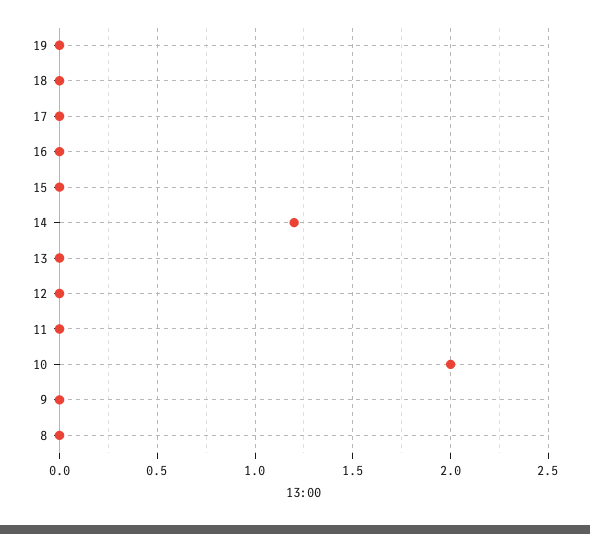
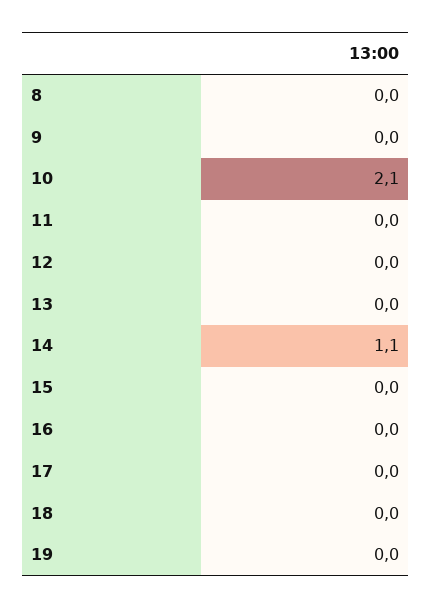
14: 1.2 -> 1.1
10: 2 -> 2.1

